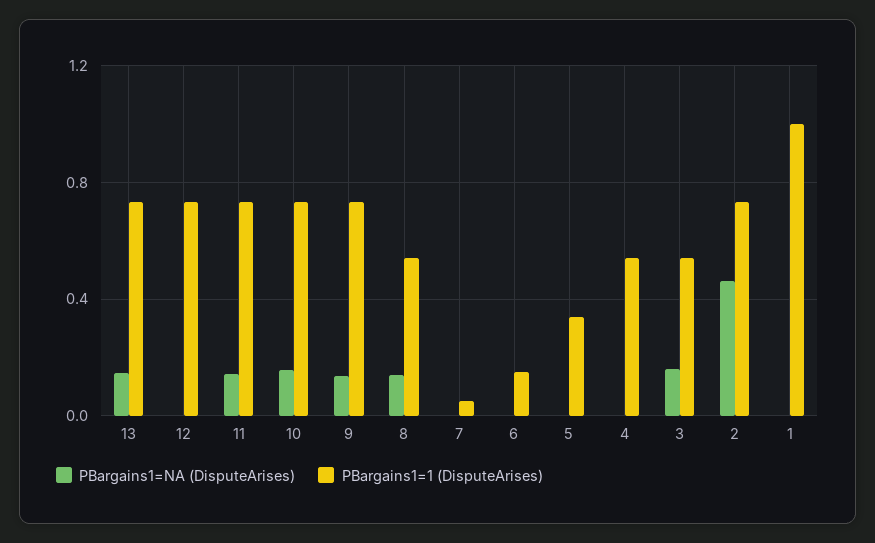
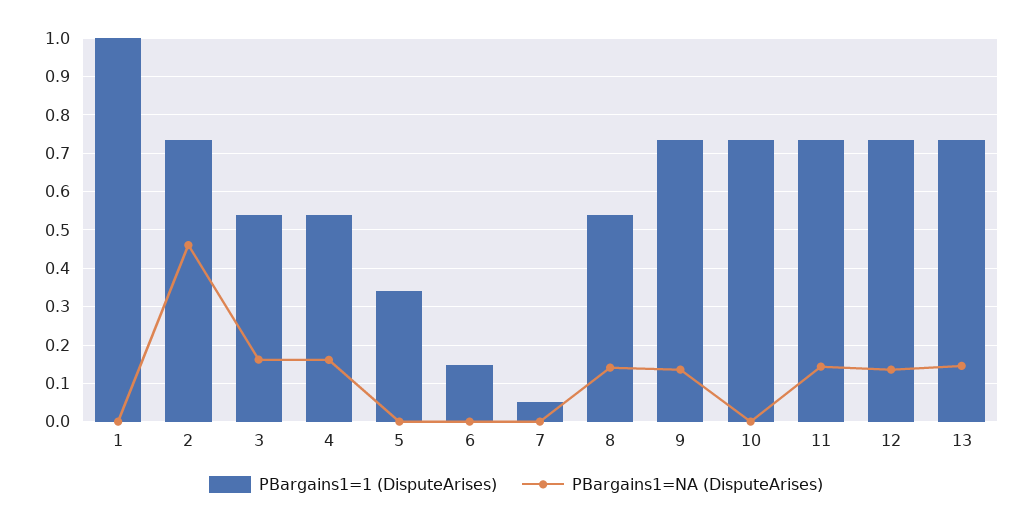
PBargains1=NA (DisputeArises), 12: 0 -> 0.14
PBargains1=NA (DisputeArises), 10: 0.15 -> 0
PBargains1=NA (DisputeArises), 4: 0 -> 0.16

